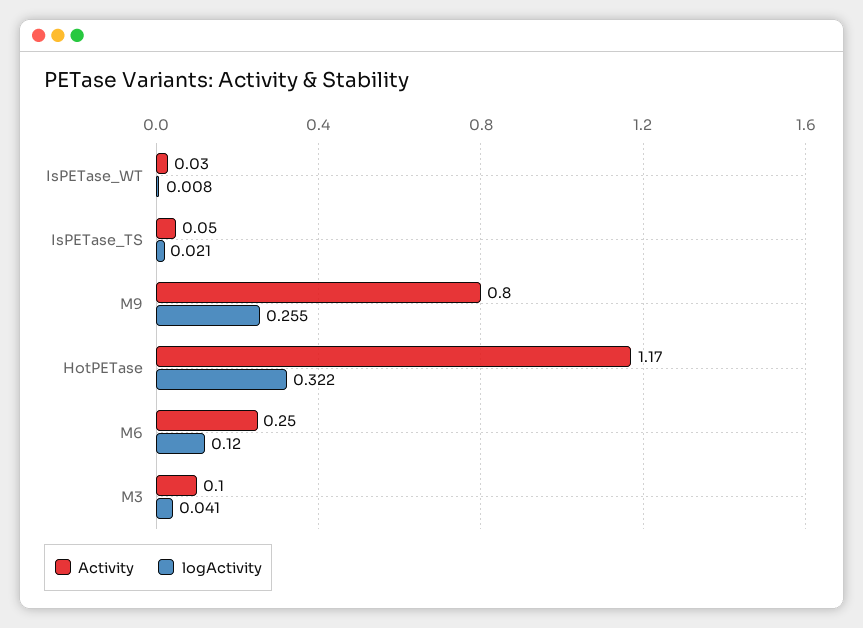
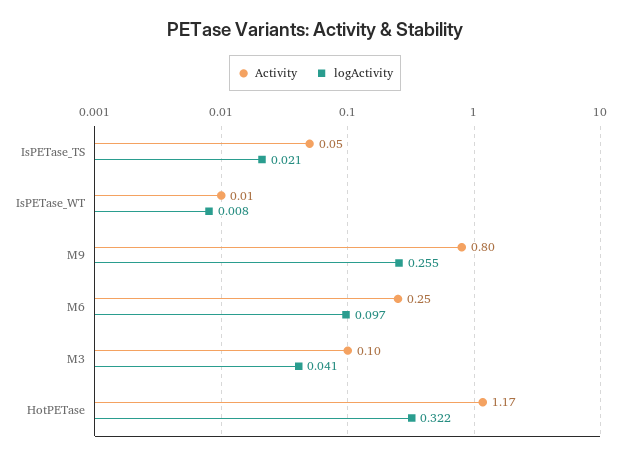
Activity, IsPETase_WT: 0.03 -> 0.01
logActivity, M6: 0.12 -> 0.097

